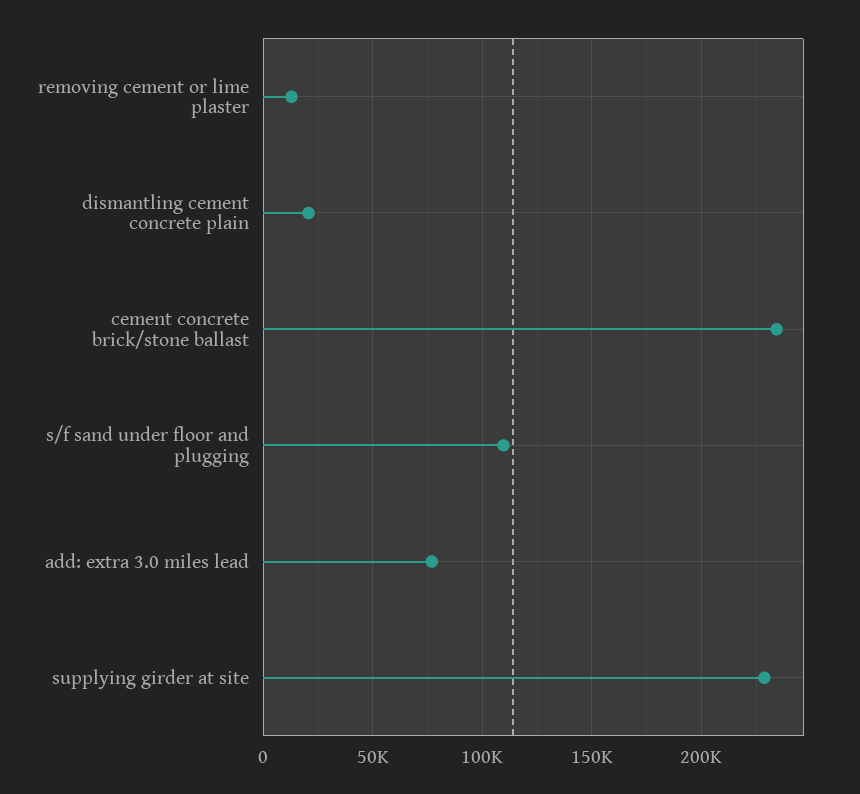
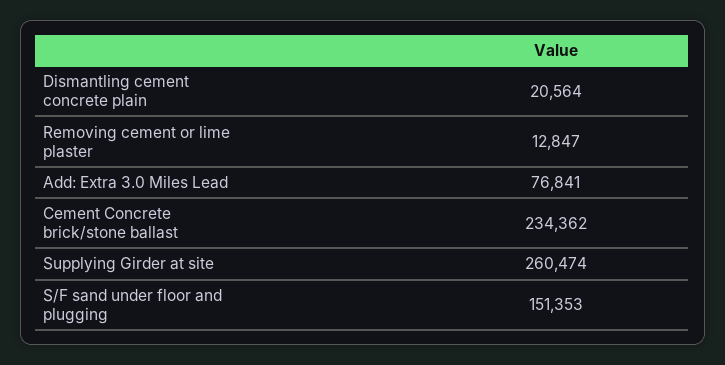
s/f sand under floor and plugging: 110000 -> 151353
supplying girder at site: 230000 -> 260474

